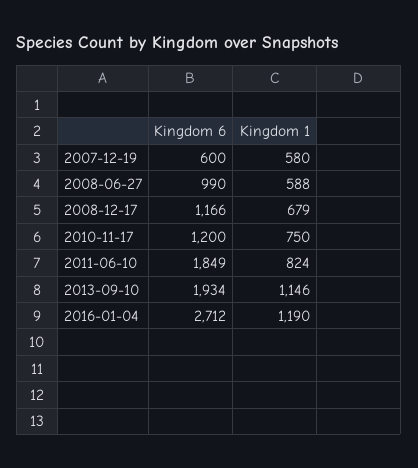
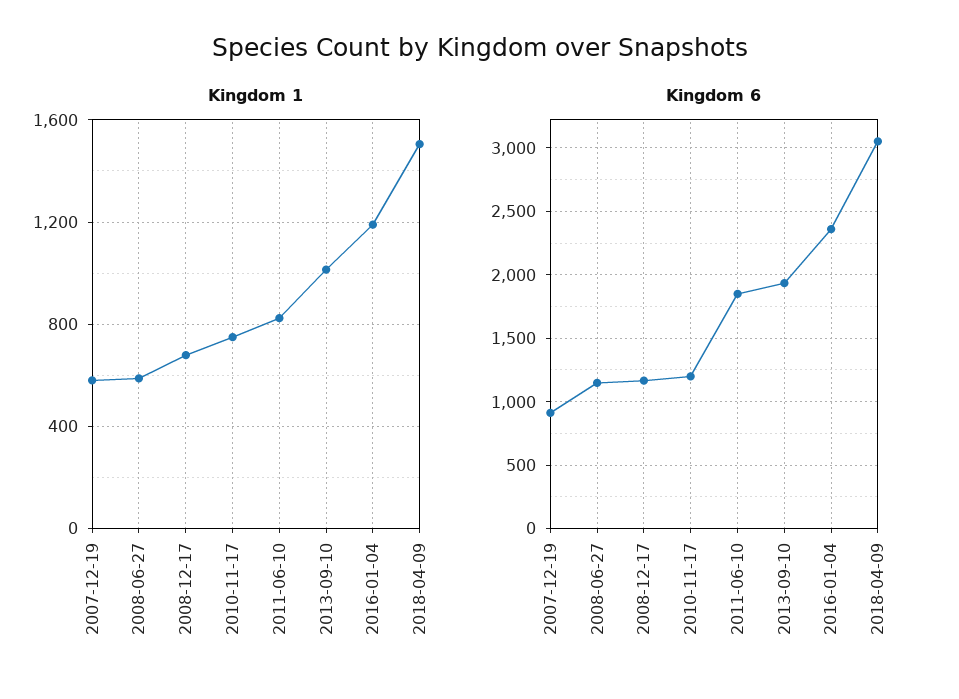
Kingdom 6, 2007-12-19: 600 -> 900
Kingdom 6, 2008-06-27: 990 -> 1150
Kingdom 1, 2013-09-10: 1146 -> 1000
Kingdom 6, 2016-01-04: 2712 -> 2350
Kingdom 1, 2018-04-09: none -> 1500
Kingdom 6, 2018-04-09: none -> 3050

